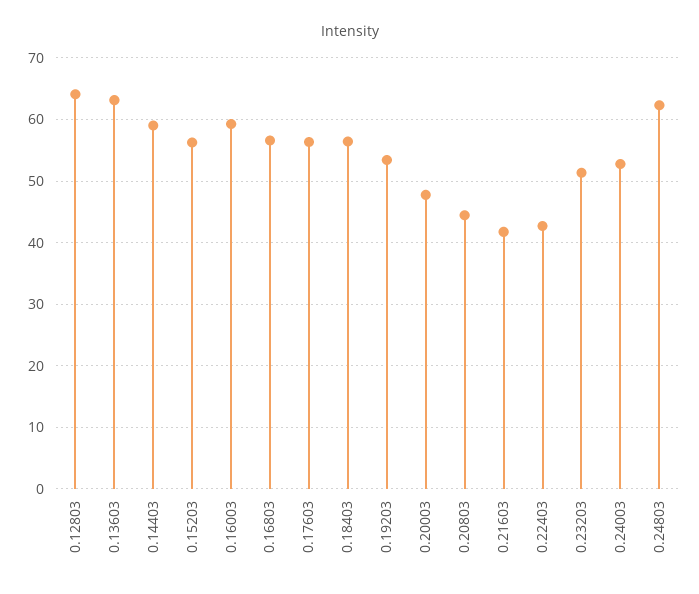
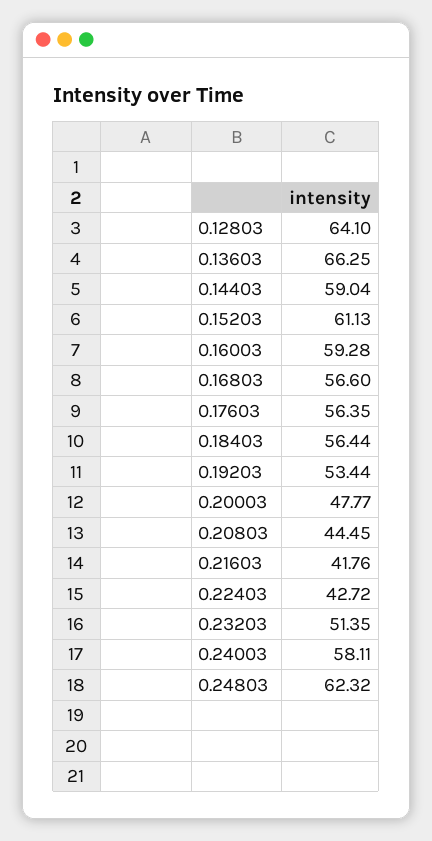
0.13603: 63 -> 66.25
0.15203: 56 -> 61.13
0.24003: 53 -> 58.11

